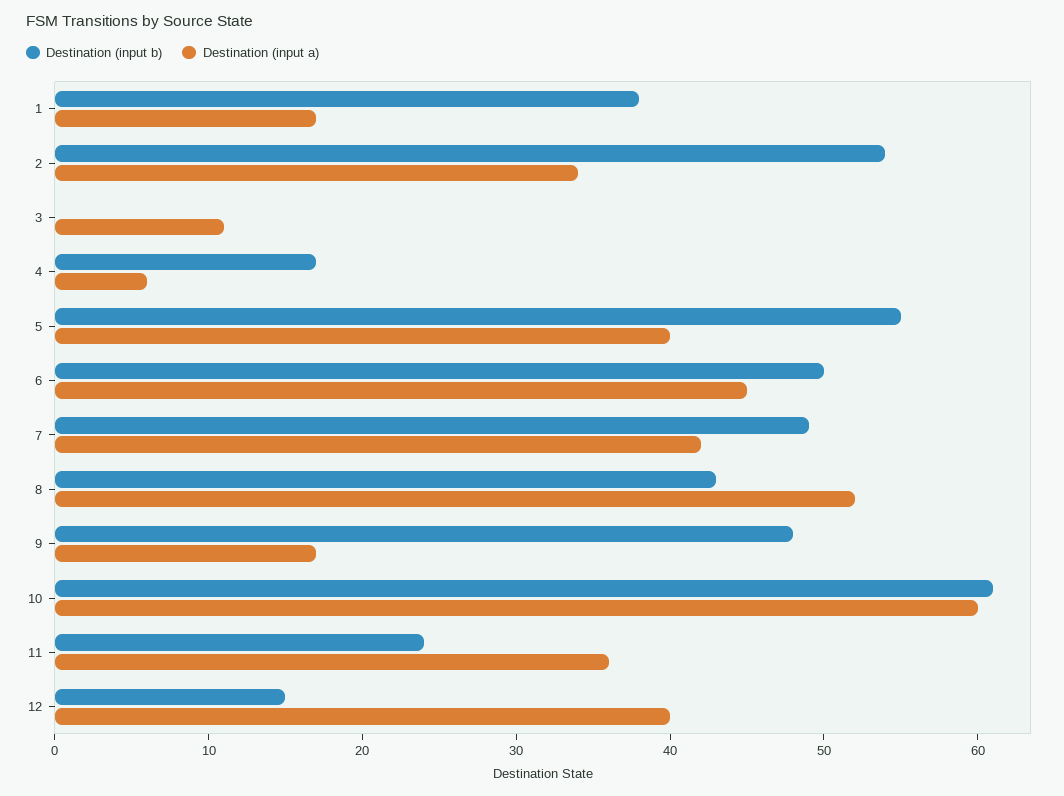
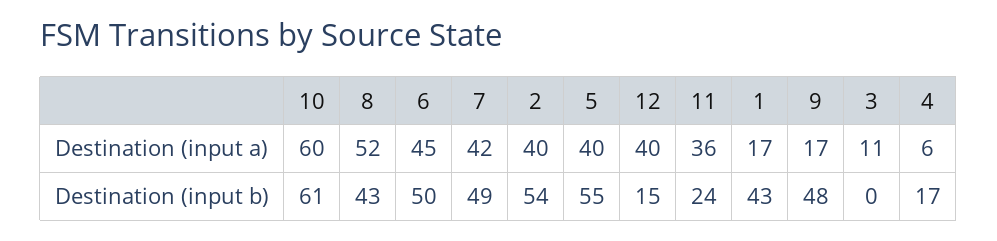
Destination (input b), 1: 38 -> 43
Destination (input a), 2: 34 -> 40

